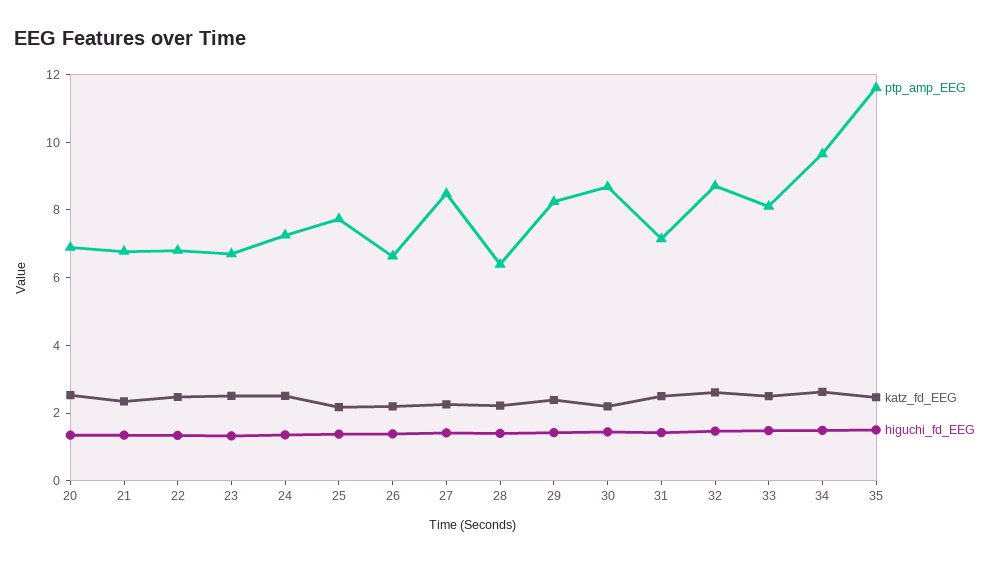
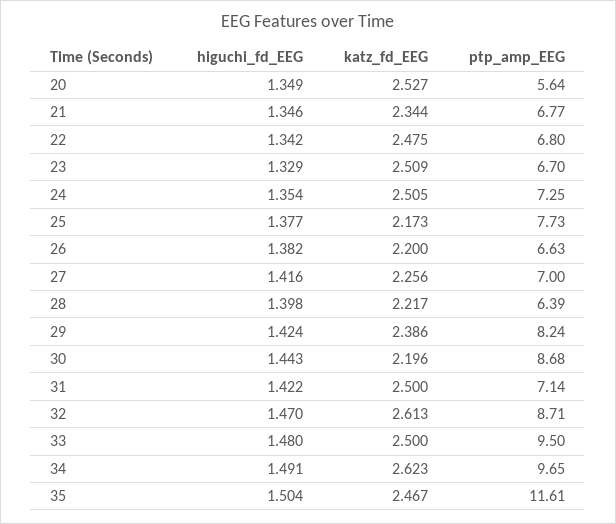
ptp_amp_EEG, 20: 7 -> 5.64
ptp_amp_EEG, 27: 8.5 -> 7
ptp_amp_EEG, 33: 8 -> 9.5

